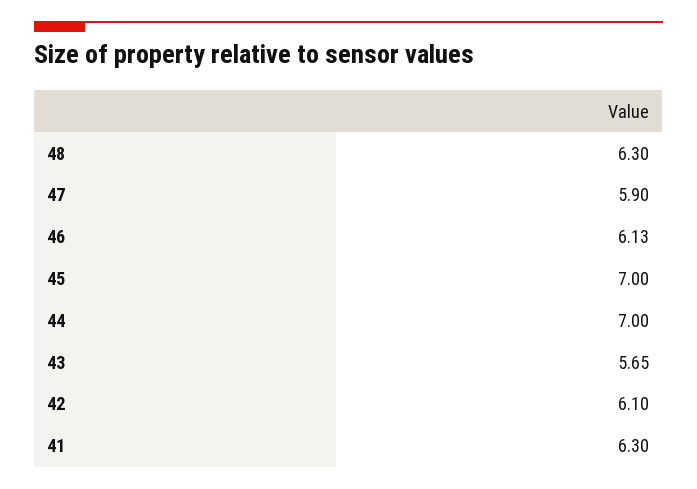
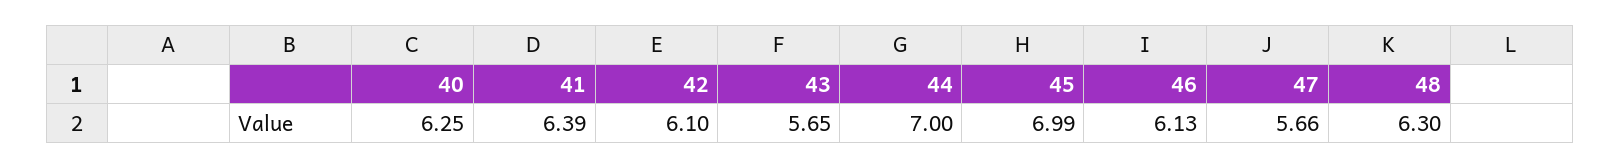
47: 5.9 -> 5.66
45: 7 -> 6.99
41: 6.3 -> 6.39
40: none -> 6.25

